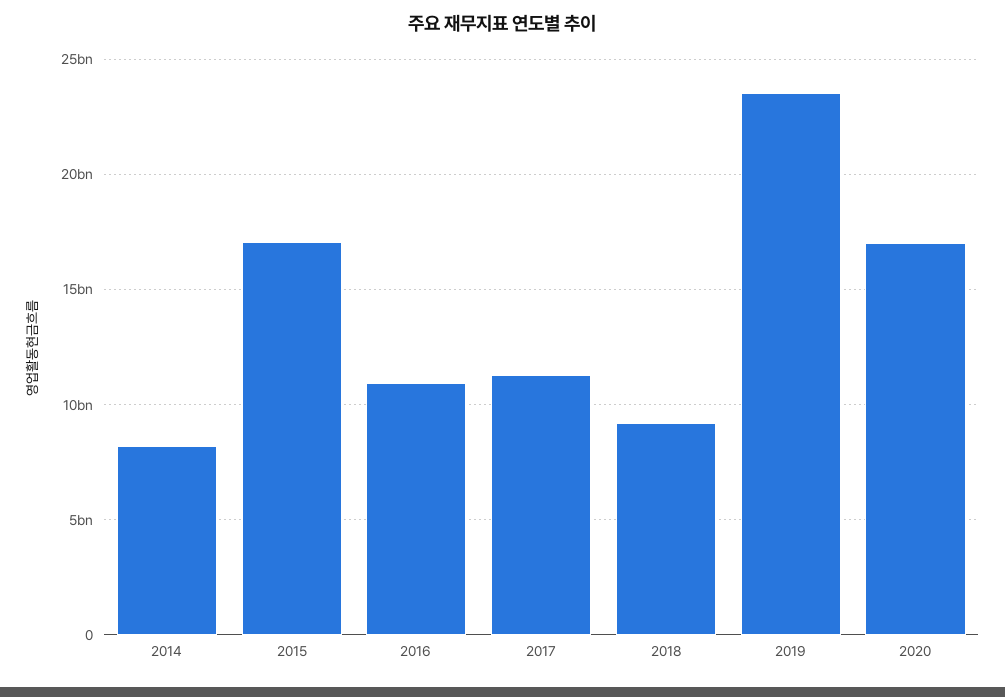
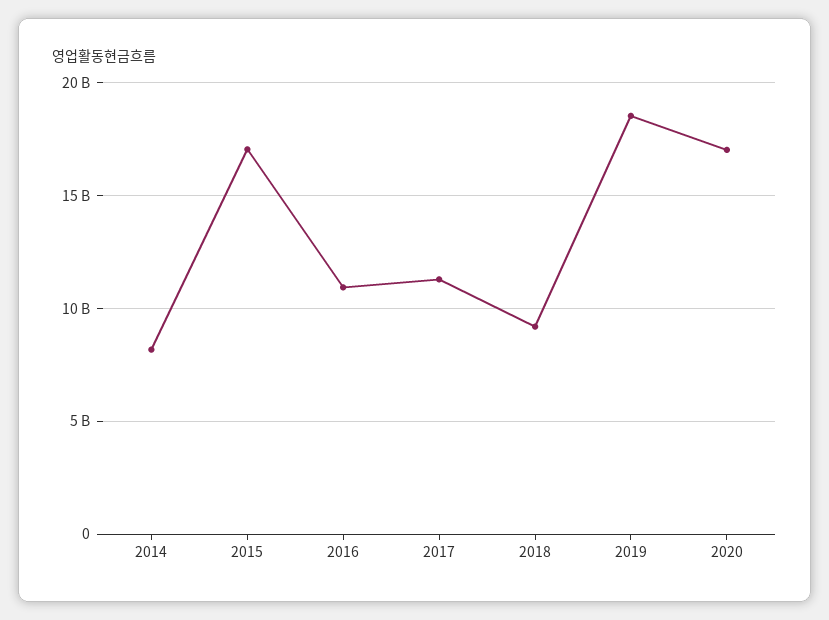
2019: 23500000000 -> 18500000000

